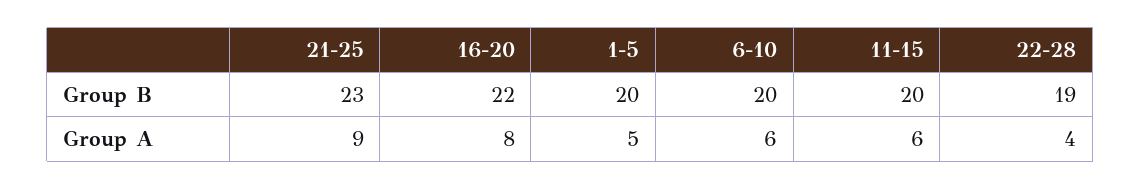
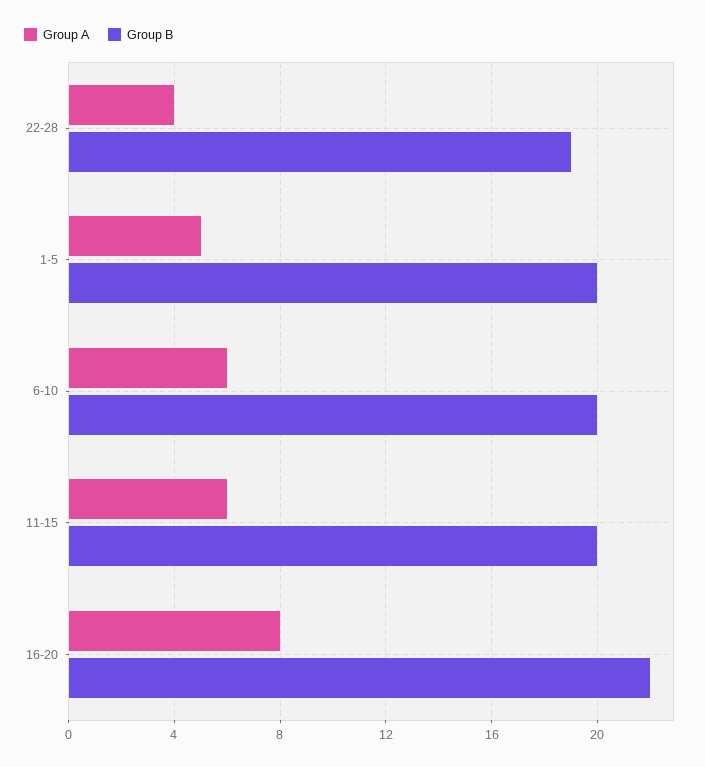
Group B, 21-25: 23 -> none
Group A, 21-25: 9 -> none

